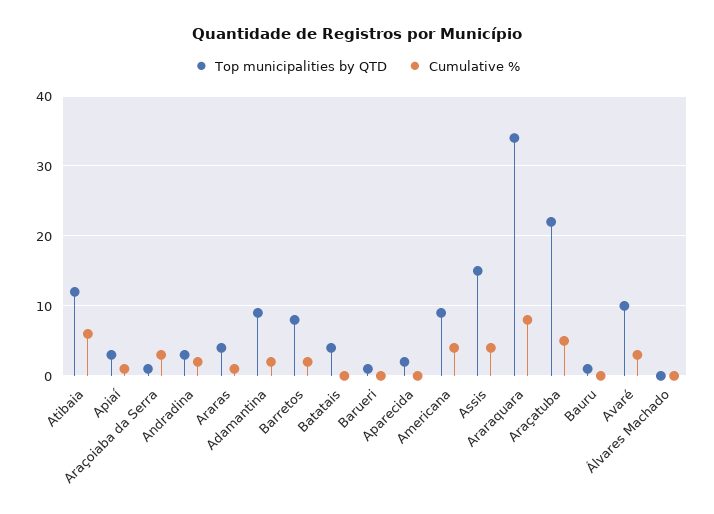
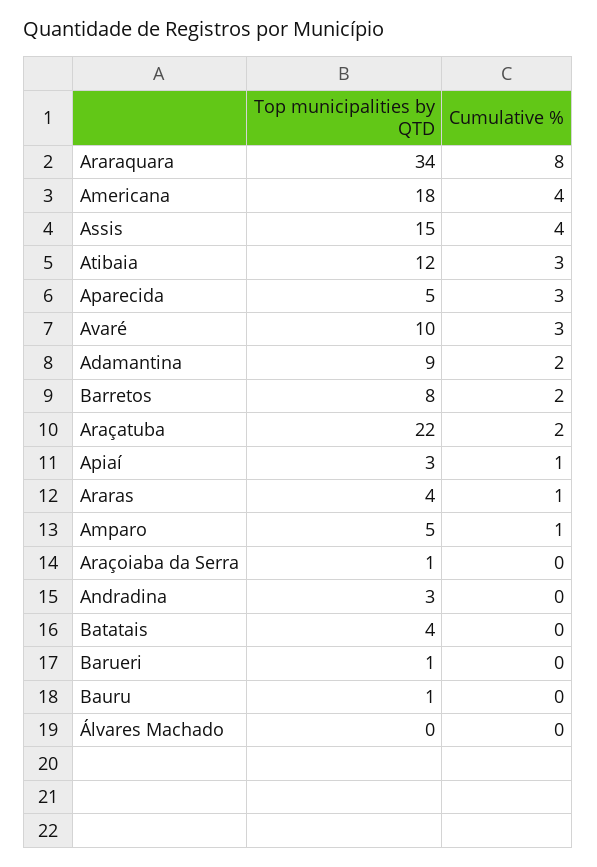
Cumulative %, Atibaia: 6 -> 3
Cumulative %, Araçoiaba da Serra: 3 -> 0
Cumulative %, Andradina: 2 -> 0
Top municipalities by QTD, Aparecida: 2 -> 5
Cumulative %, Aparecida: 0 -> 3
Top municipalities by QTD, Americana: 9 -> 18
Cumulative %, Araçatuba: 5 -> 2
Top municipalities by QTD, Amparo: none -> 5
Cumulative %, Amparo: none -> 1

